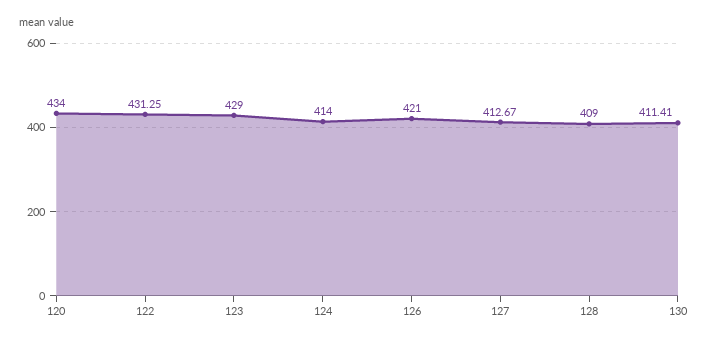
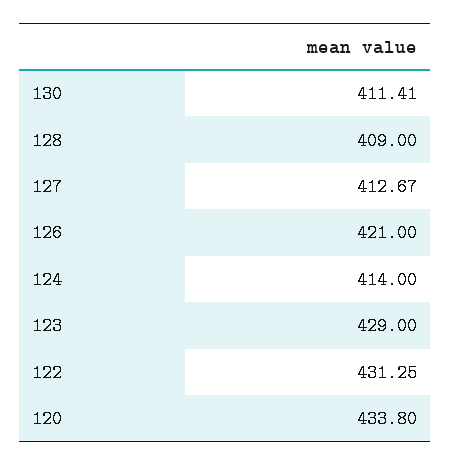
120: 434 -> 433.8

